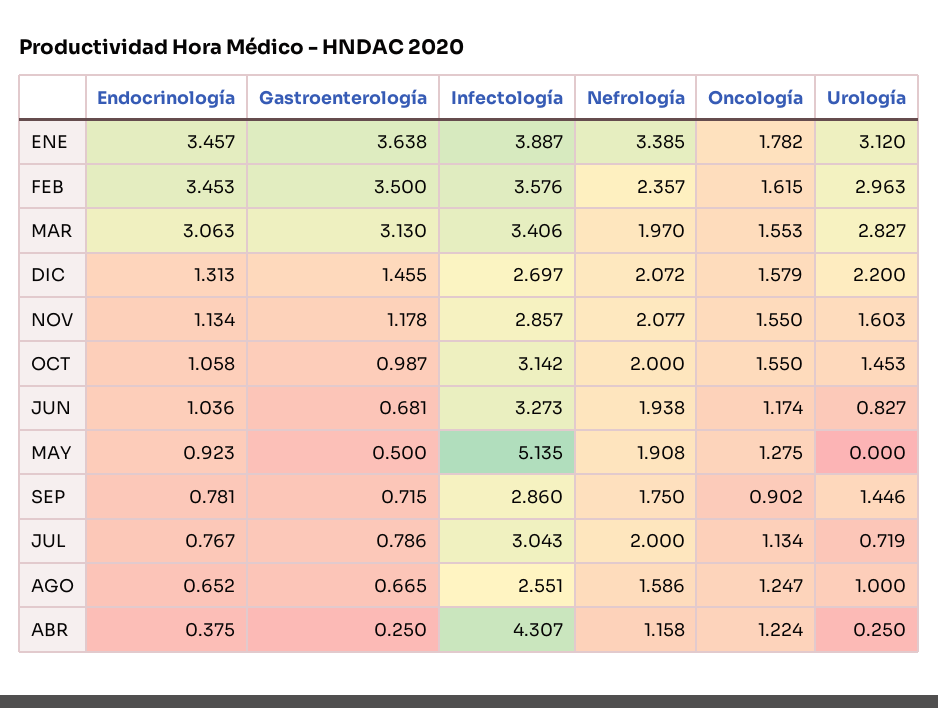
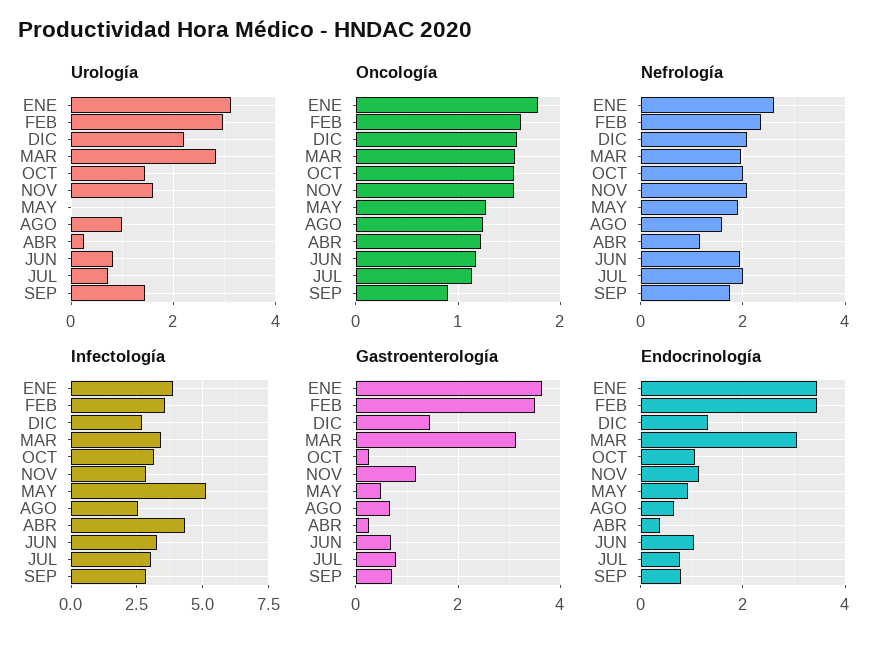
Nefrología, ENE: 3.385 -> 2.6
Gastroenterología, OCT: 0.987 -> 0.2

